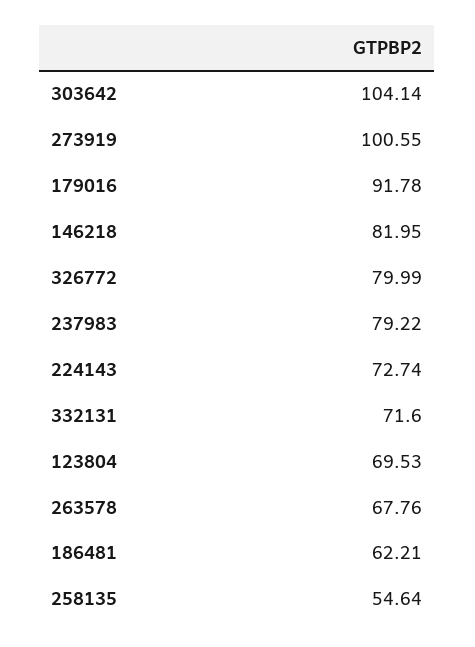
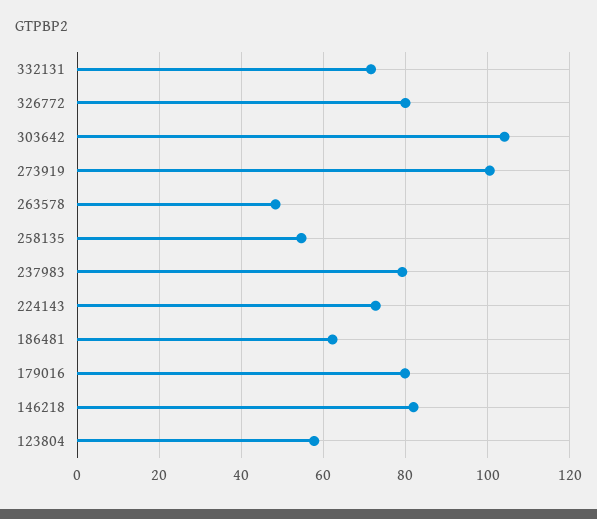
179016: 91.78 -> 80
123804: 69.53 -> 58
263578: 67.76 -> 48

